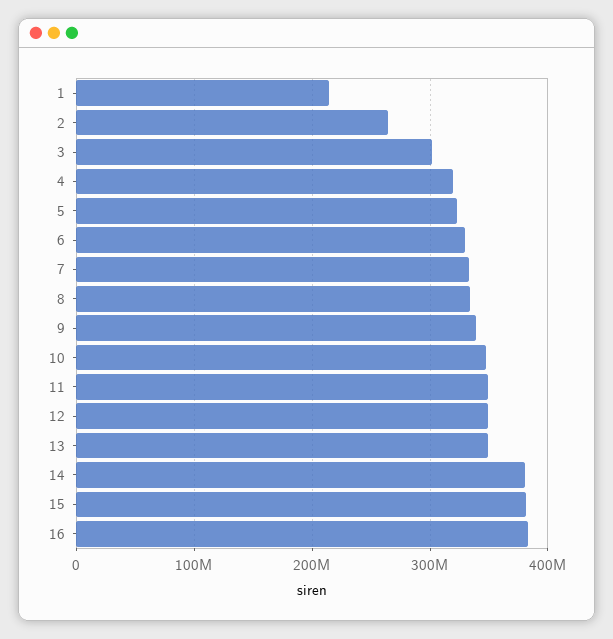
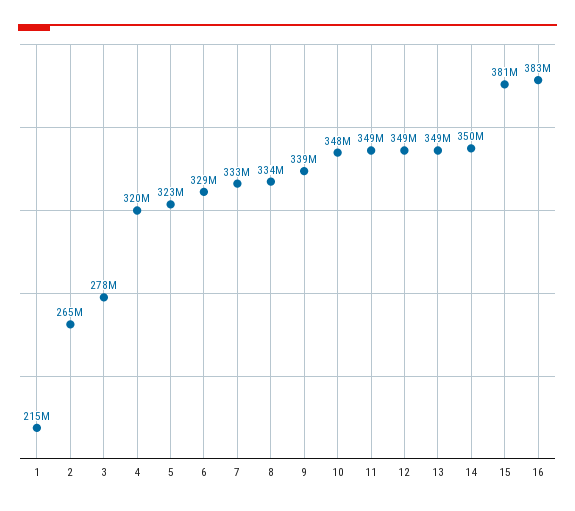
3: 300000000 -> 278000000
14: 380000000 -> 350000000

